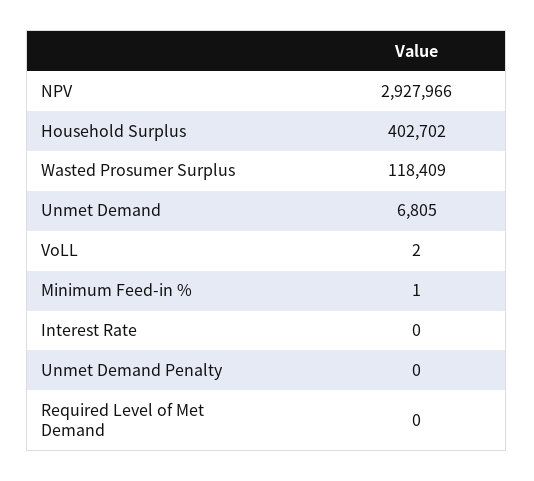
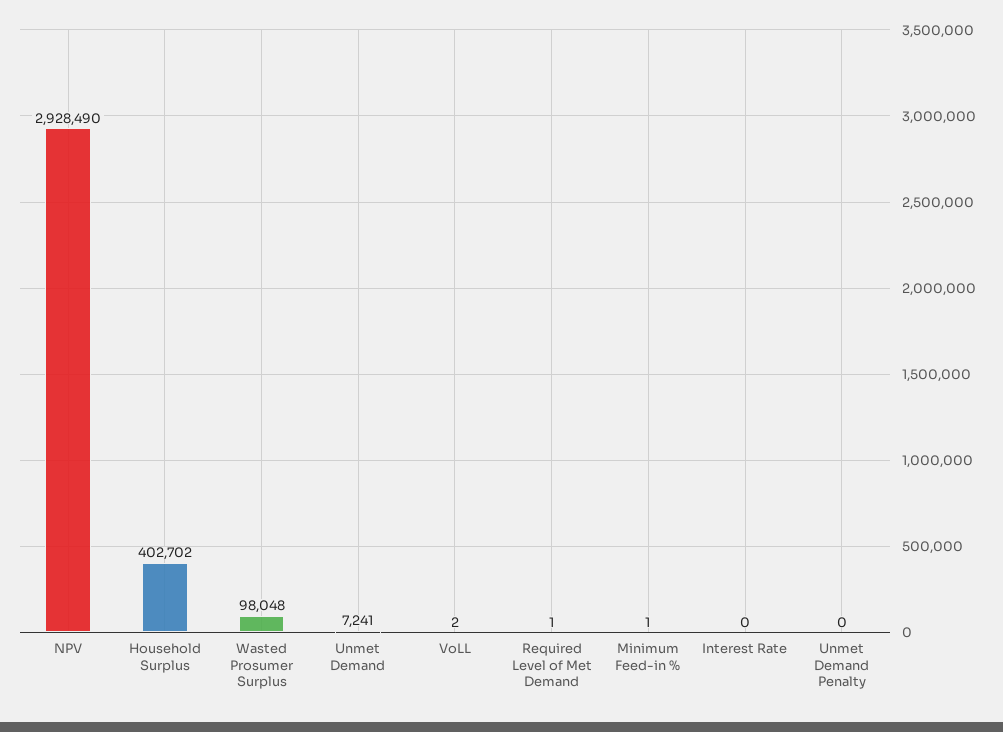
NPV: 2927966 -> 2928490
Wasted Prosumer Surplus: 118409 -> 98048
Unmet Demand: 6805 -> 7241
Required Level of Met Demand: 0 -> 1

